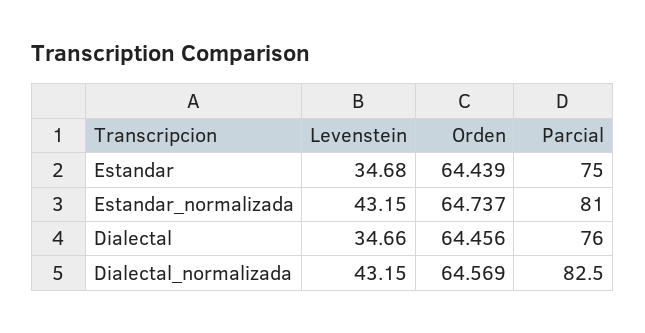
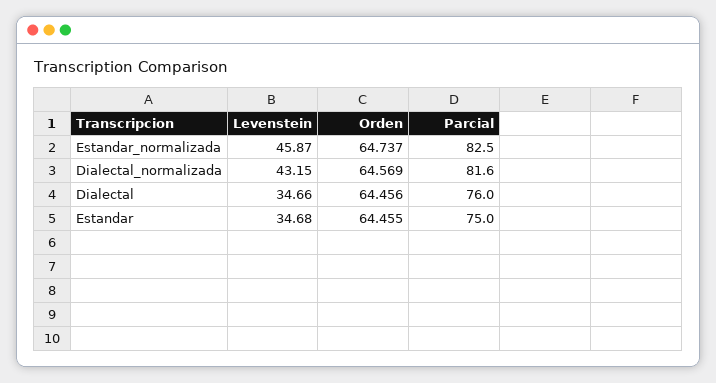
Orden, Estandar: 64.439 -> 64.455
Levenstein, Estandar_normalizada: 43.15 -> 45.87
Parcial, Estandar_normalizada: 81 -> 82.5
Parcial, Dialectal_normalizada: 82.5 -> 81.6

